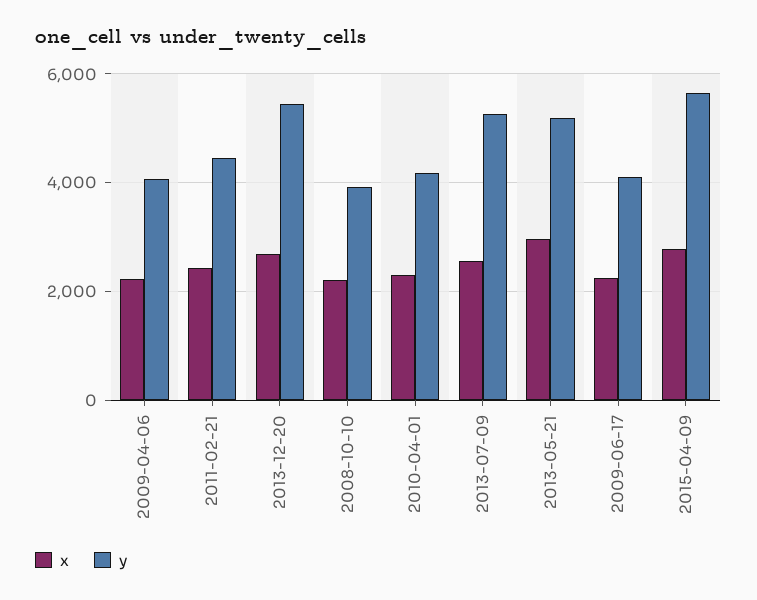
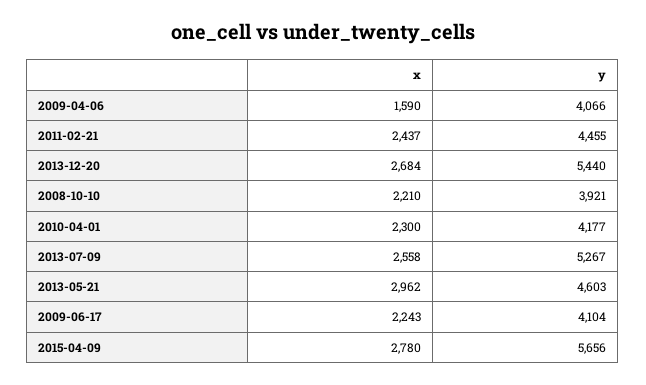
x, 2009-04-06: 2200 -> 1590
y, 2013-05-21: 5200 -> 4603

